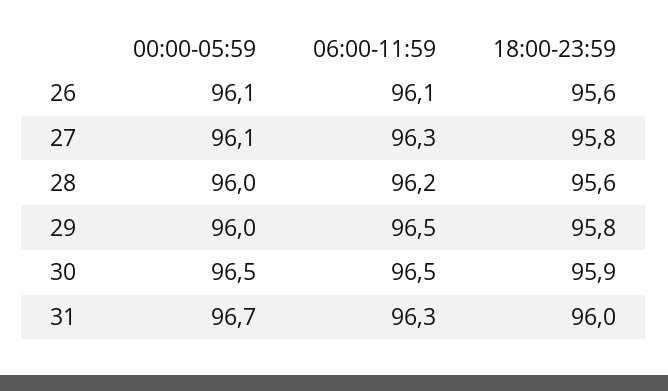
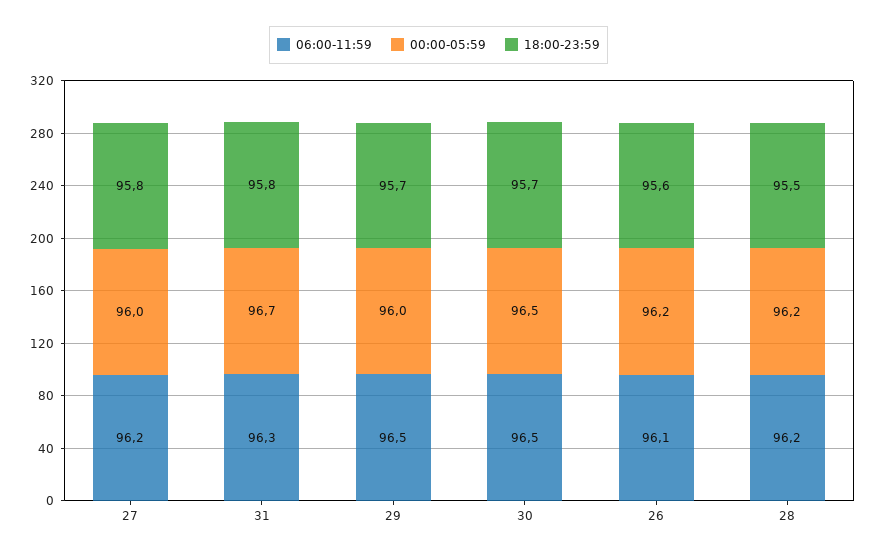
00:00-05:59, 26: 96.1 -> 96.2
00:00-05:59, 27: 96.1 -> 96
06:00-11:59, 27: 96.3 -> 96.2
00:00-05:59, 28: 96 -> 96.2
18:00-23:59, 28: 95.6 -> 95.5
18:00-23:59, 29: 95.8 -> 95.7
18:00-23:59, 30: 95.9 -> 95.7
18:00-23:59, 31: 96 -> 95.8

